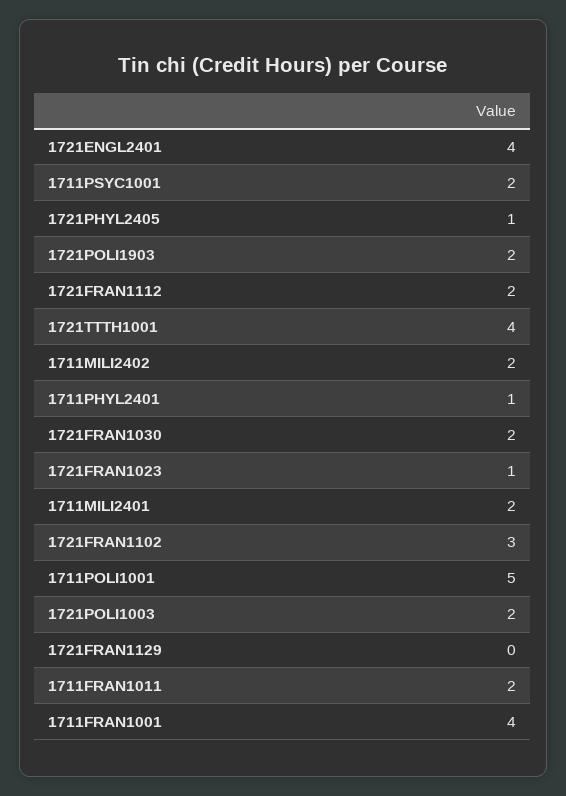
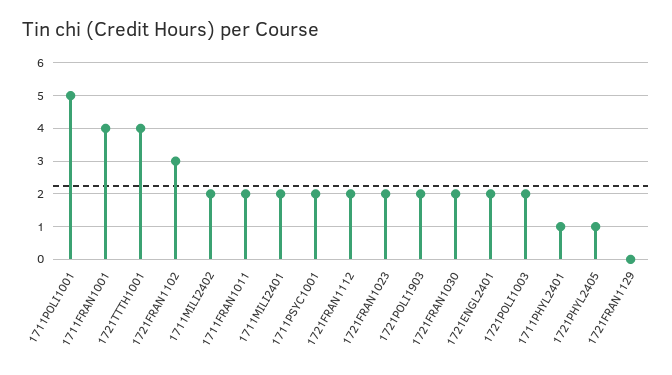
1721ENGL2401: 4 -> 2
1721FRAN1023: 1 -> 2

